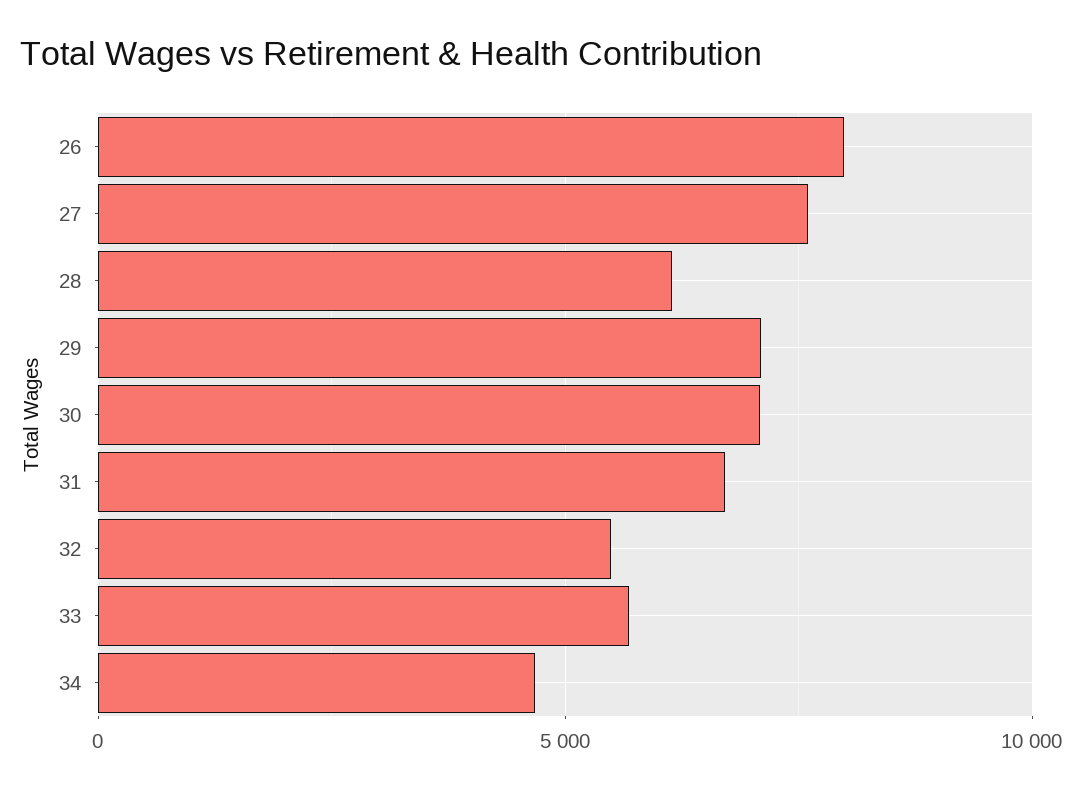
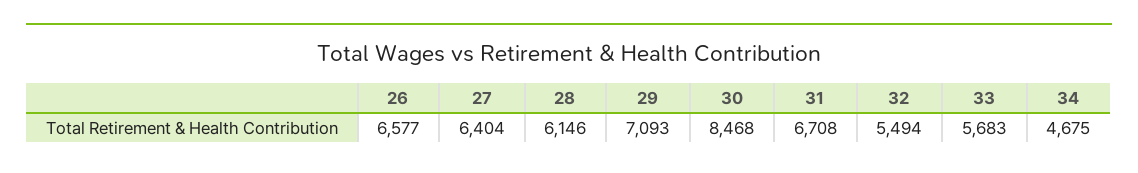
26: 8000 -> 6577
27: 7500 -> 6404
30: 7000 -> 8468

